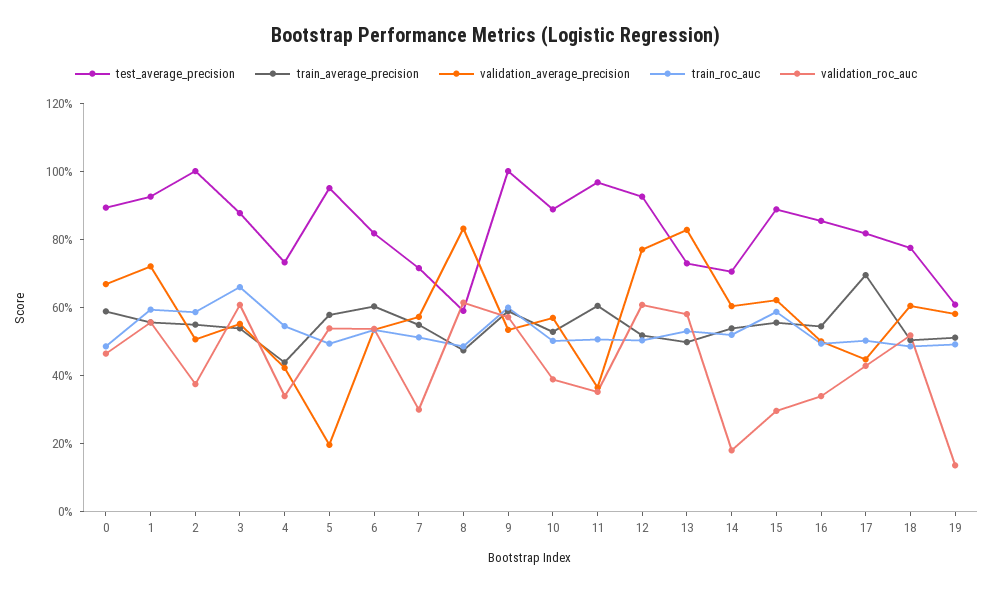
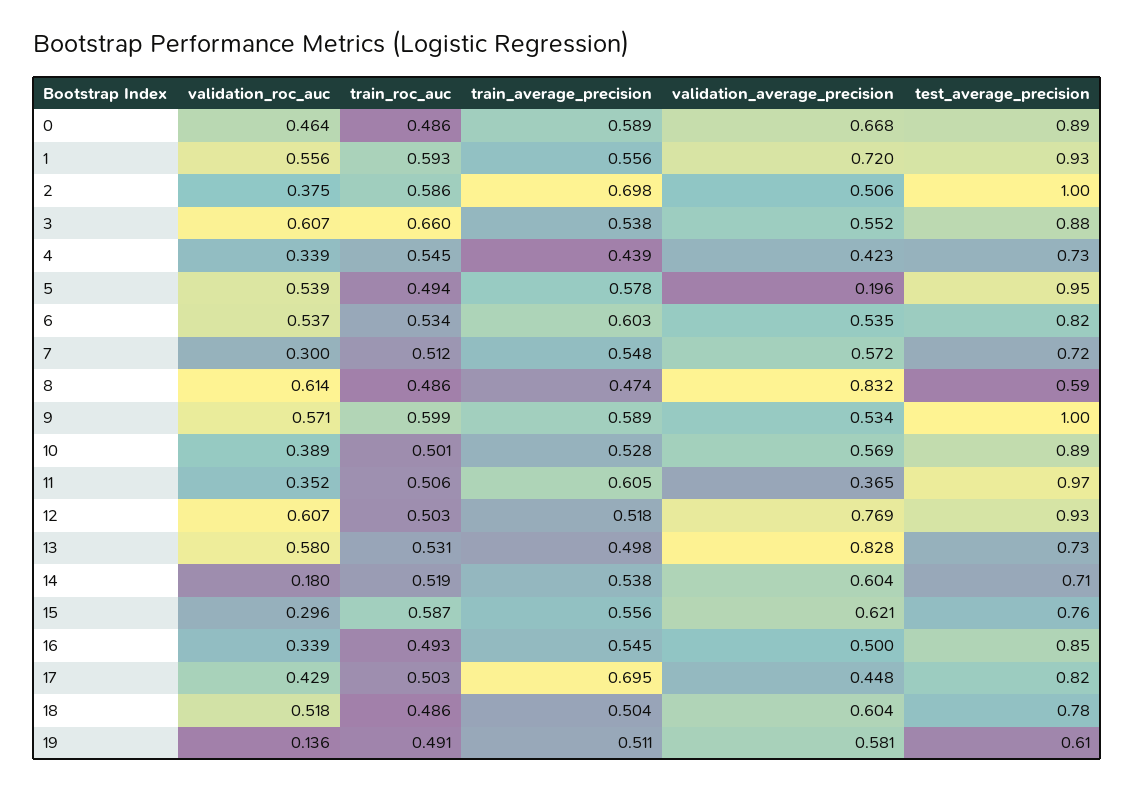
train_average_precision, 2: 0.55 -> 0.698
test_average_precision, 15: 0.9 -> 0.76

